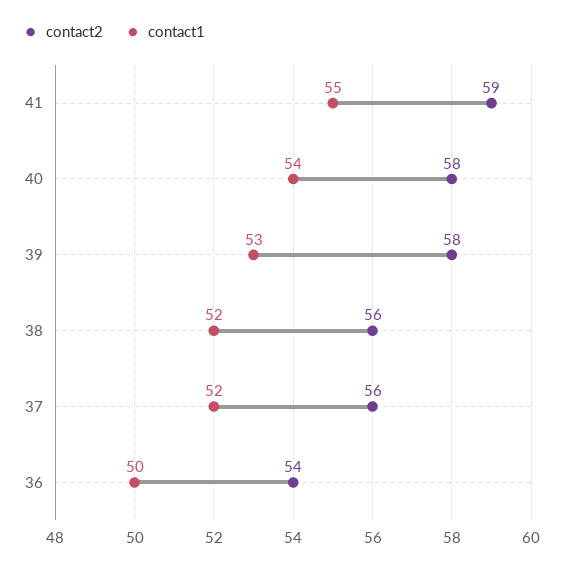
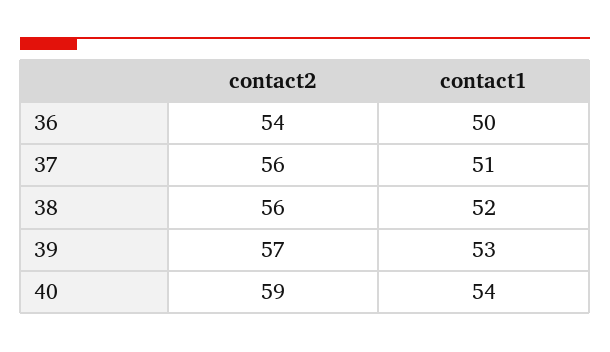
contact2, 41: 59 -> none
contact1, 41: 55 -> none
contact2, 40: 58 -> 59
contact2, 39: 58 -> 57
contact1, 37: 52 -> 51

